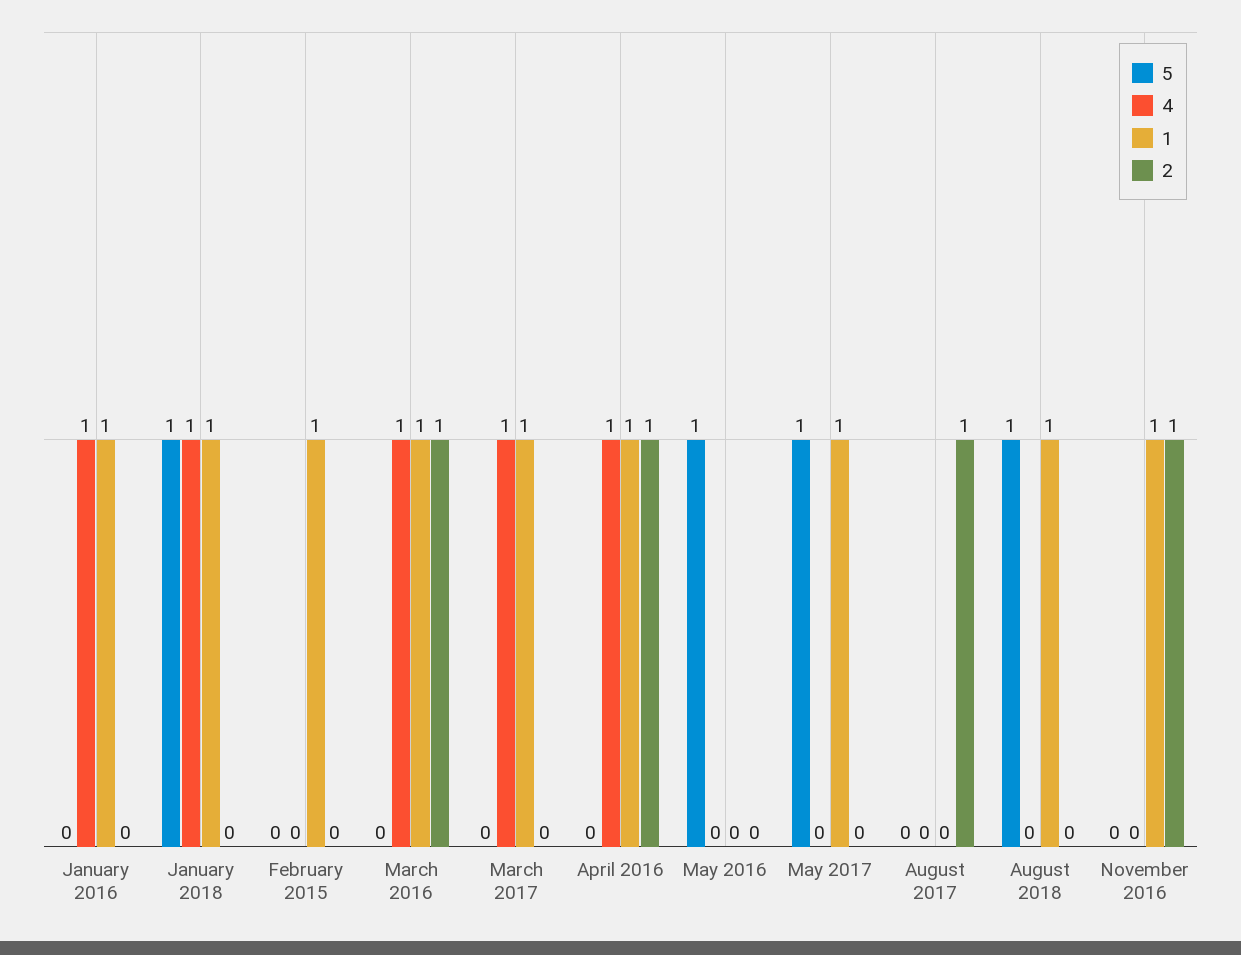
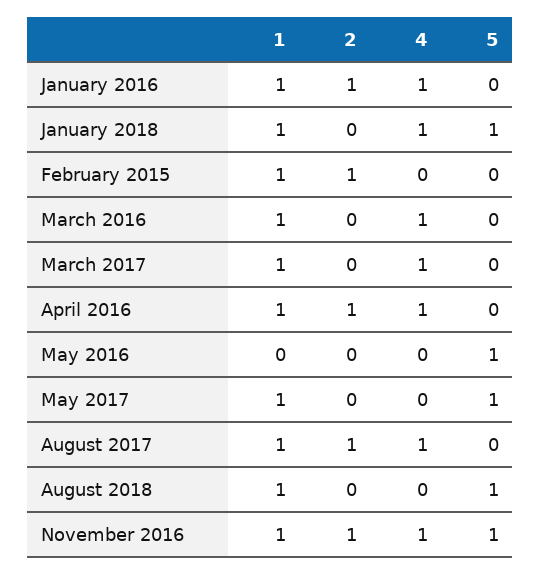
2, January 2016: 0 -> 1
2, February 2015: 0 -> 1
2, March 2016: 1 -> 0
4, August 2017: 0 -> 1
1, August 2017: 0 -> 1
5, November 2016: 0 -> 1
4, November 2016: 0 -> 1

